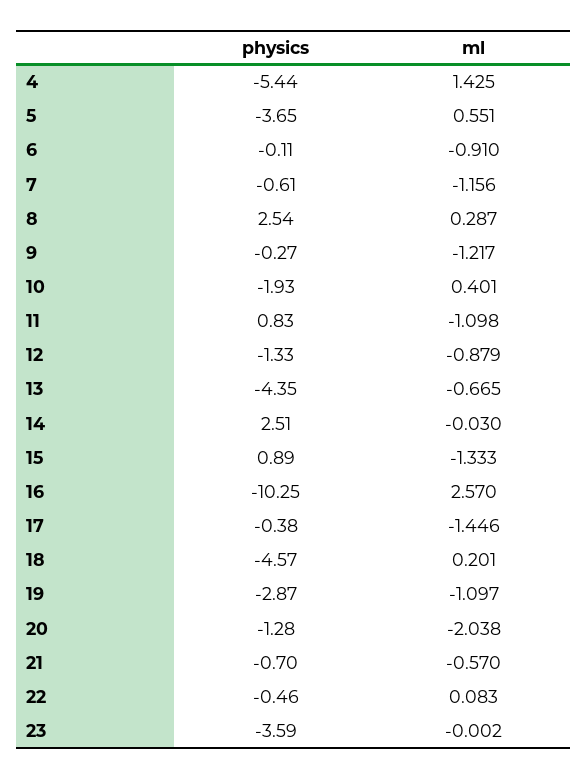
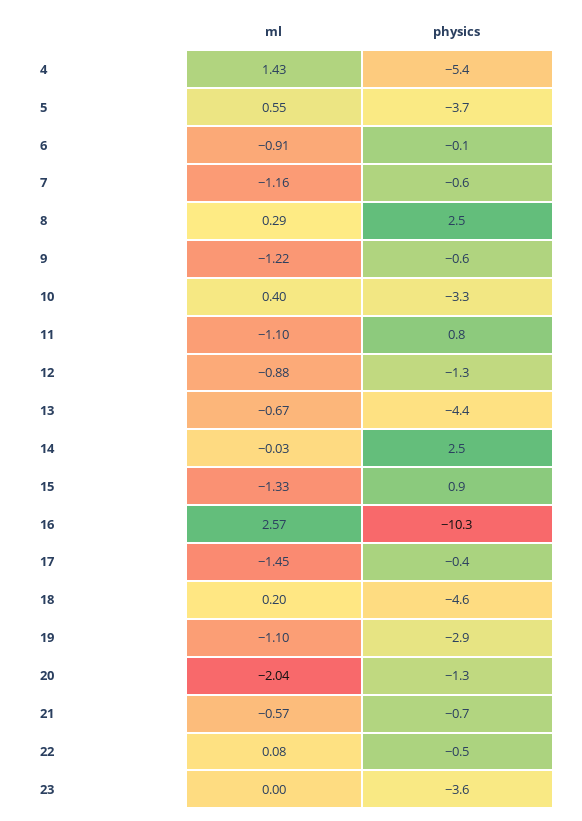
physics, 9: -0.27 -> -0.6
physics, 10: -1.93 -> -3.3

